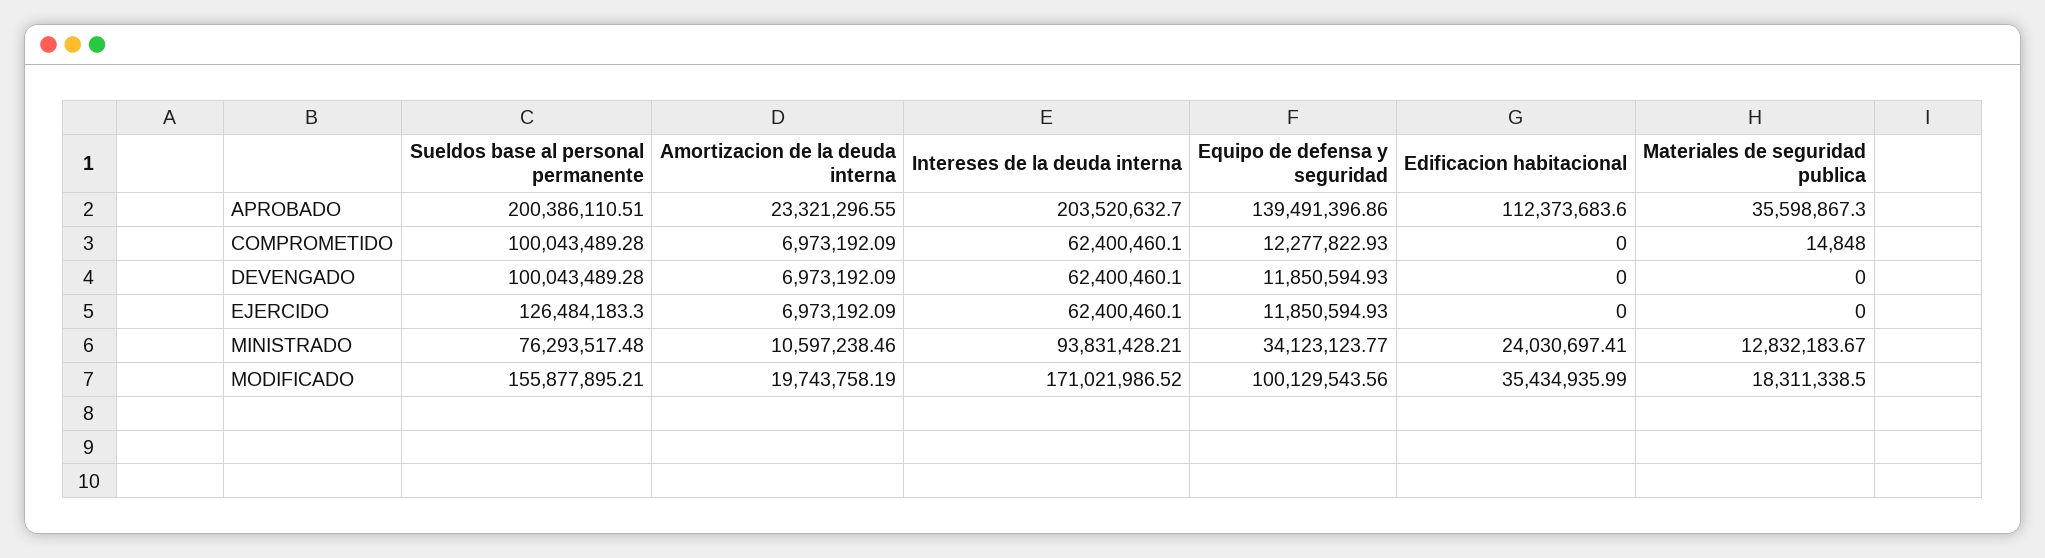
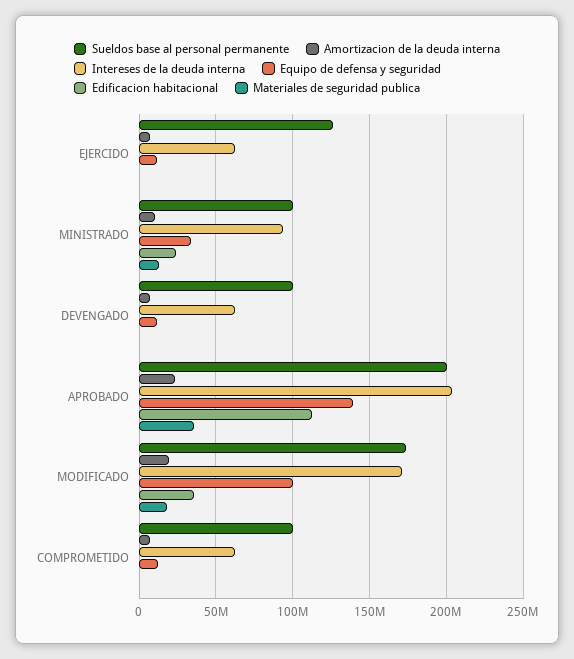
Sueldos base al personal permanente, MINISTRADO: 76293517.48 -> 100000000
Sueldos base al personal permanente, MODIFICADO: 155877895.21 -> 175000000

